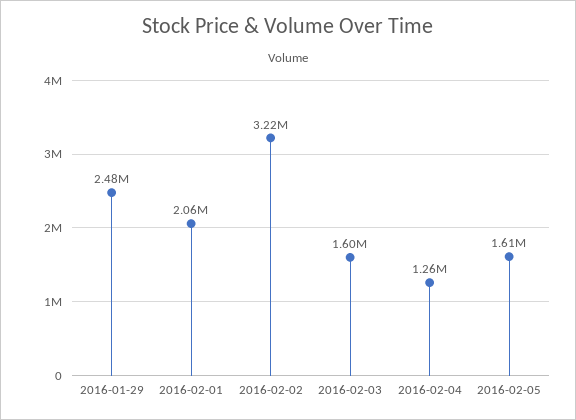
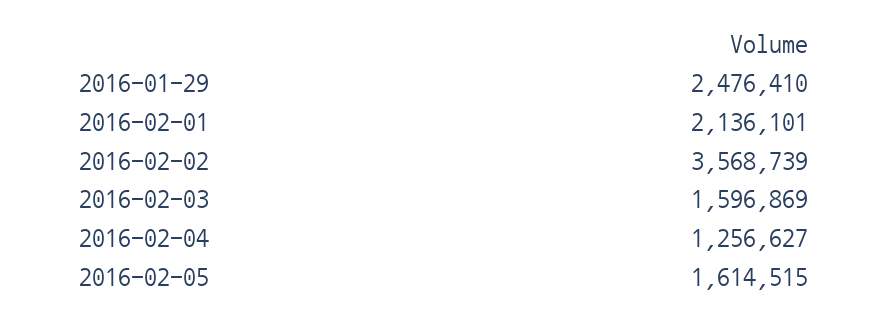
2016-02-01: 2060000 -> 2136101
2016-02-02: 3220000 -> 3568739

